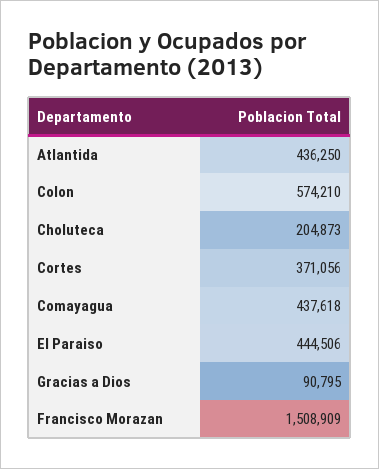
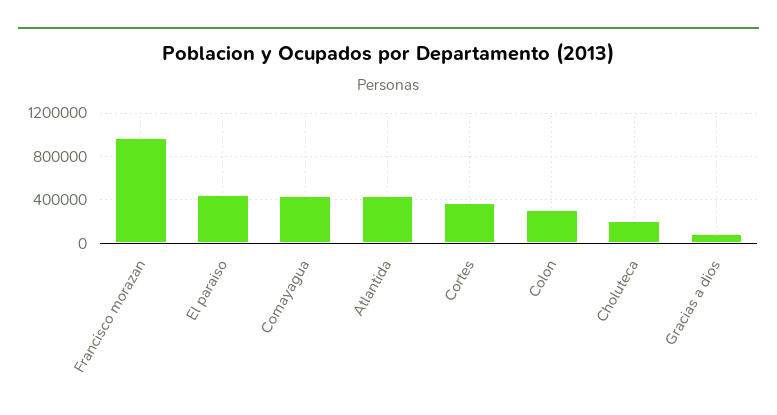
Colon: 574210 -> 300000
Francisco Morazan: 1508909 -> 1000000

